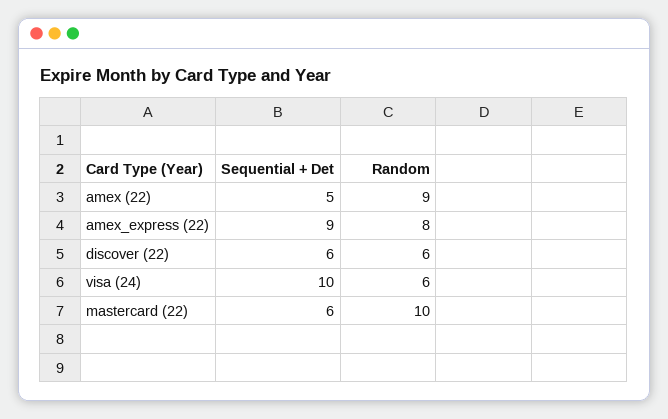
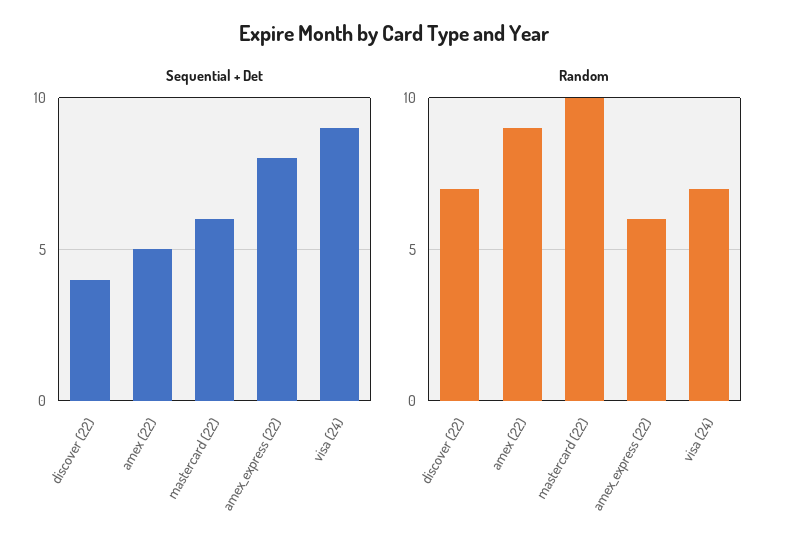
Sequential + Det, amex_express (22): 9 -> 8
Random, amex_express (22): 8 -> 6
Sequential + Det, discover (22): 6 -> 4
Random, discover (22): 6 -> 7
Sequential + Det, visa (24): 10 -> 9
Random, visa (24): 6 -> 7

